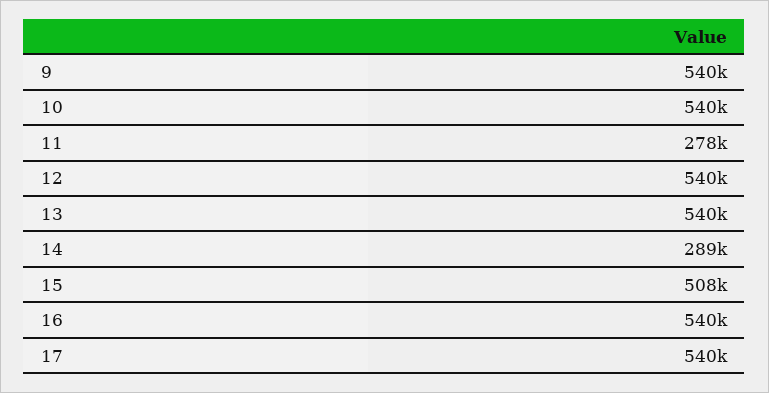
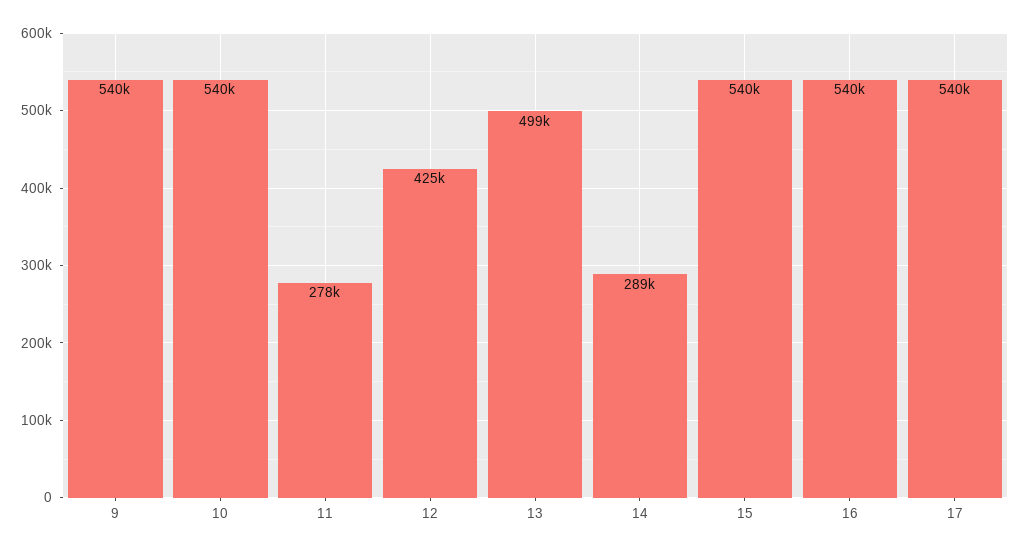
12: 540000 -> 425000
13: 540000 -> 499000
15: 508000 -> 540000

